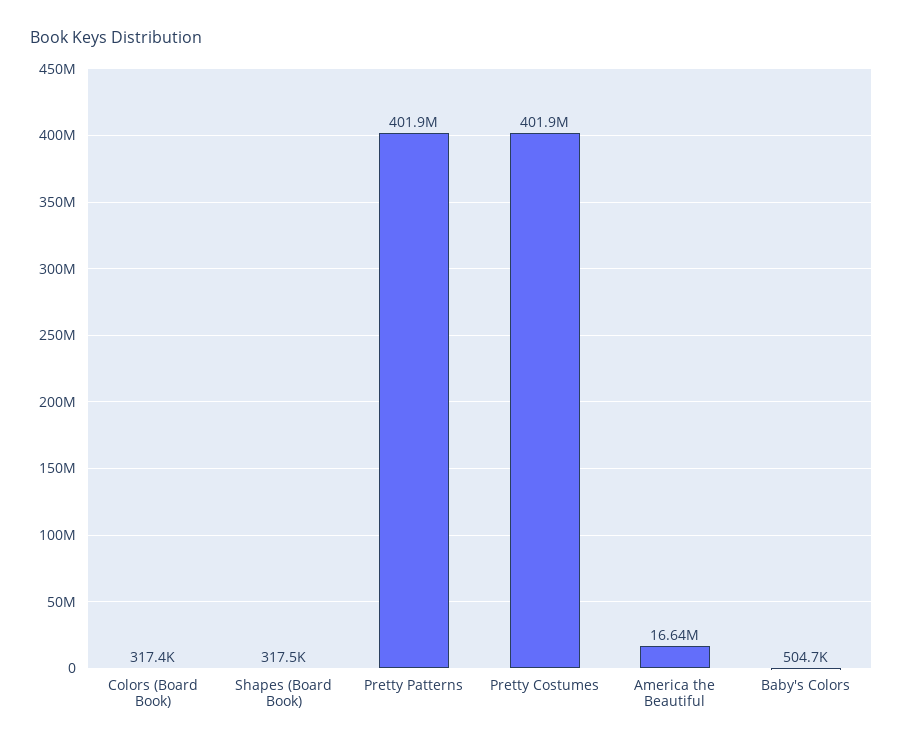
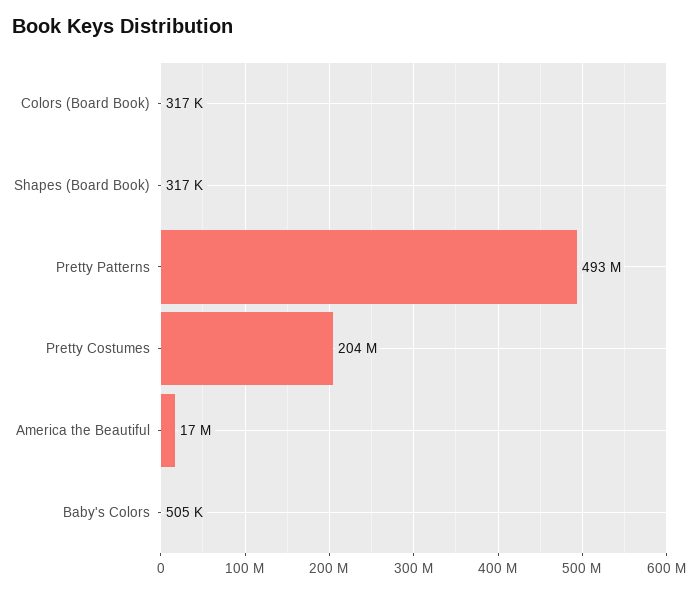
Pretty Patterns: 401900000 -> 493000000
Pretty Costumes: 401900000 -> 204000000

